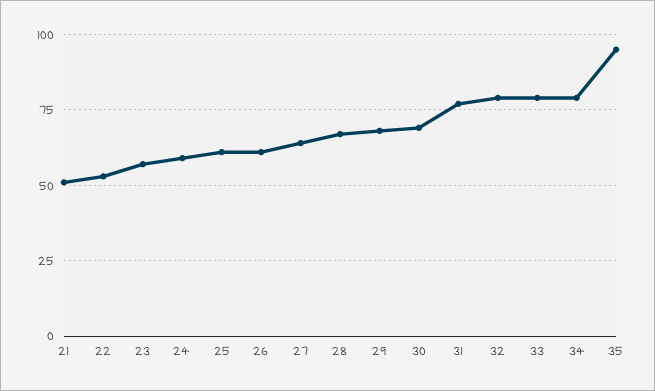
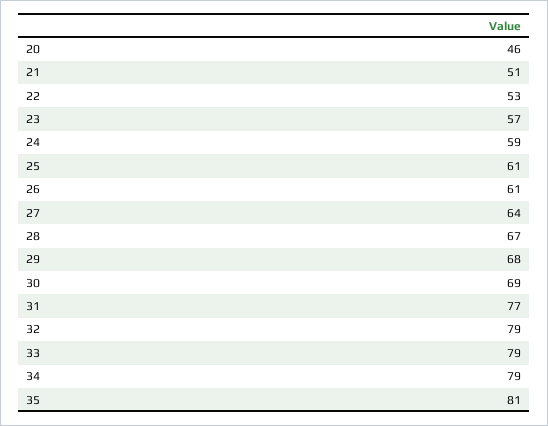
35: 95 -> 81
20: none -> 46

